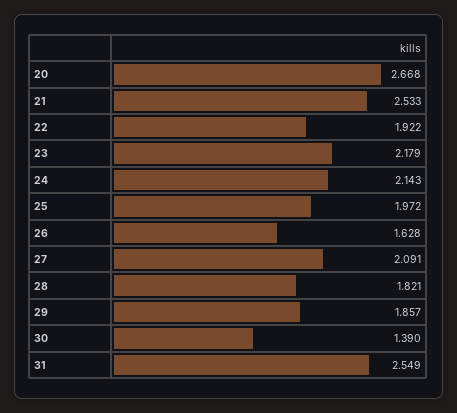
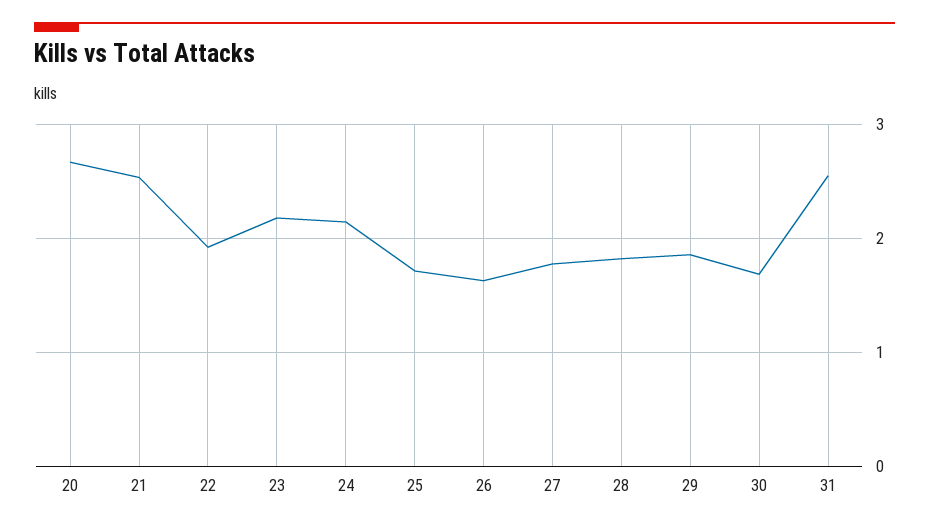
25: 1.972 -> 1.7
27: 2.091 -> 1.8
30: 1.39 -> 1.7

